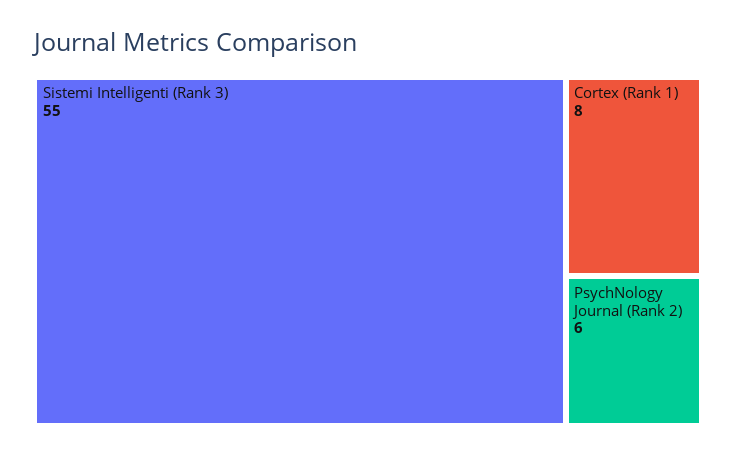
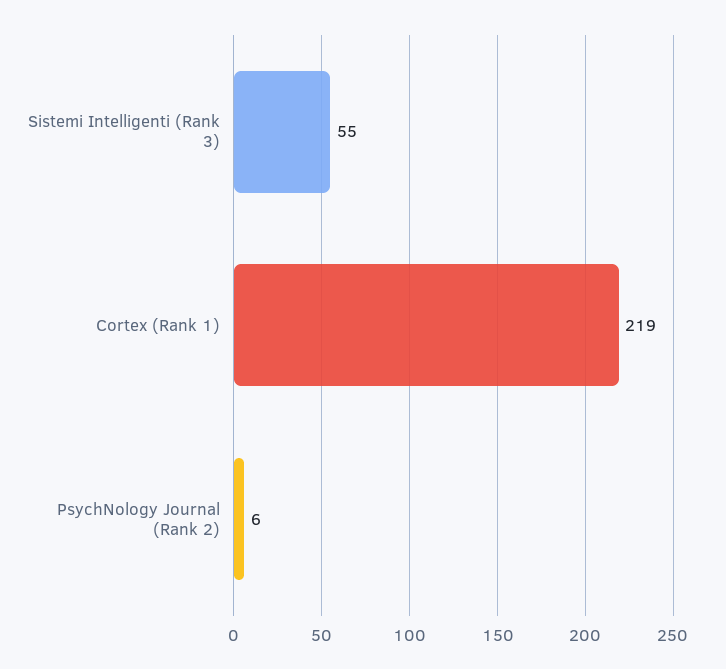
Cortex (Rank 1): 8 -> 219

